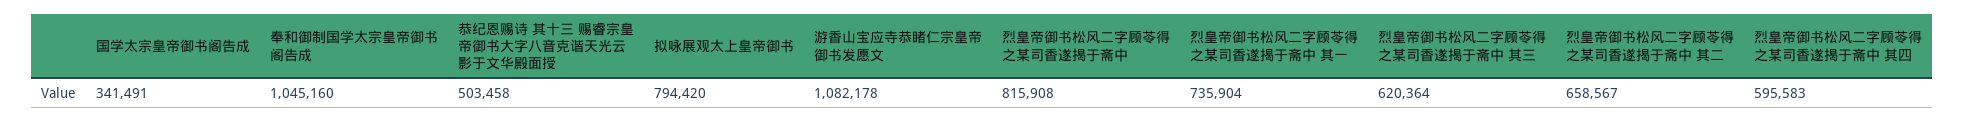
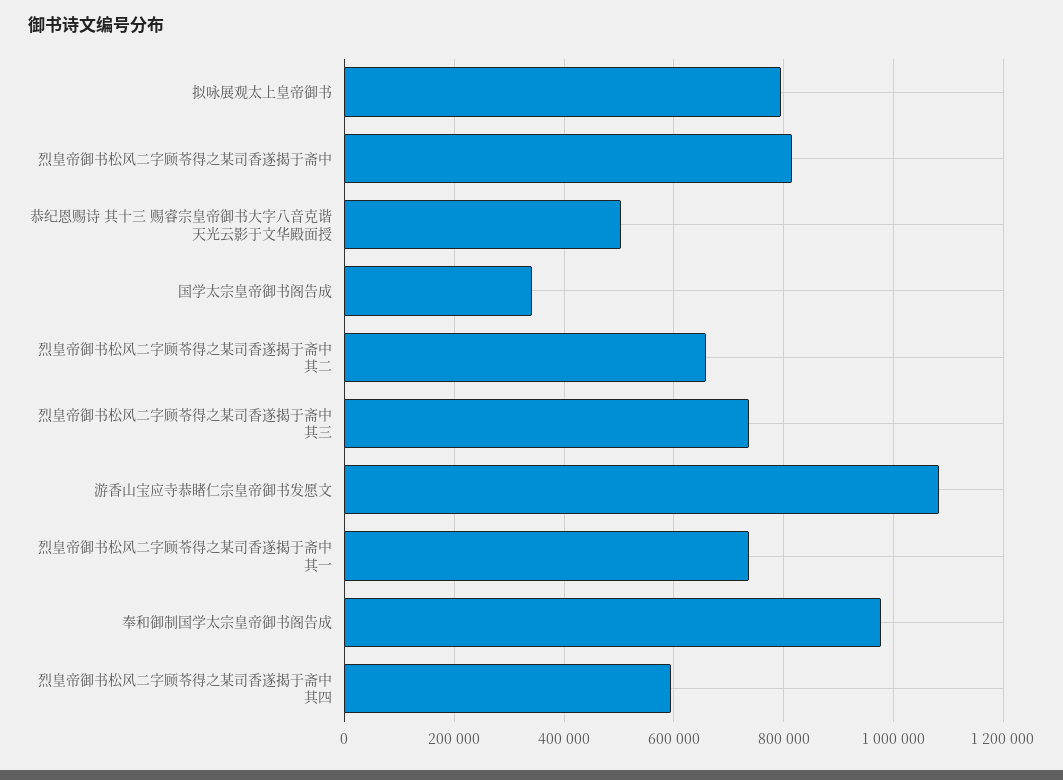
奉和御制国学太宗皇帝御书阁告成: 1045160 -> 980000
烈皇帝御书松风二字顾苓得之某司香遂揭于斋中 其三: 620364 -> 740000

